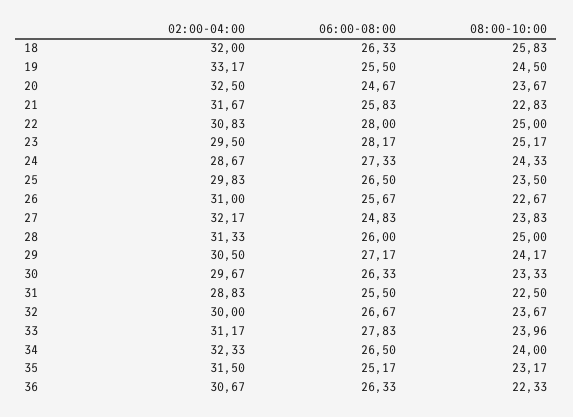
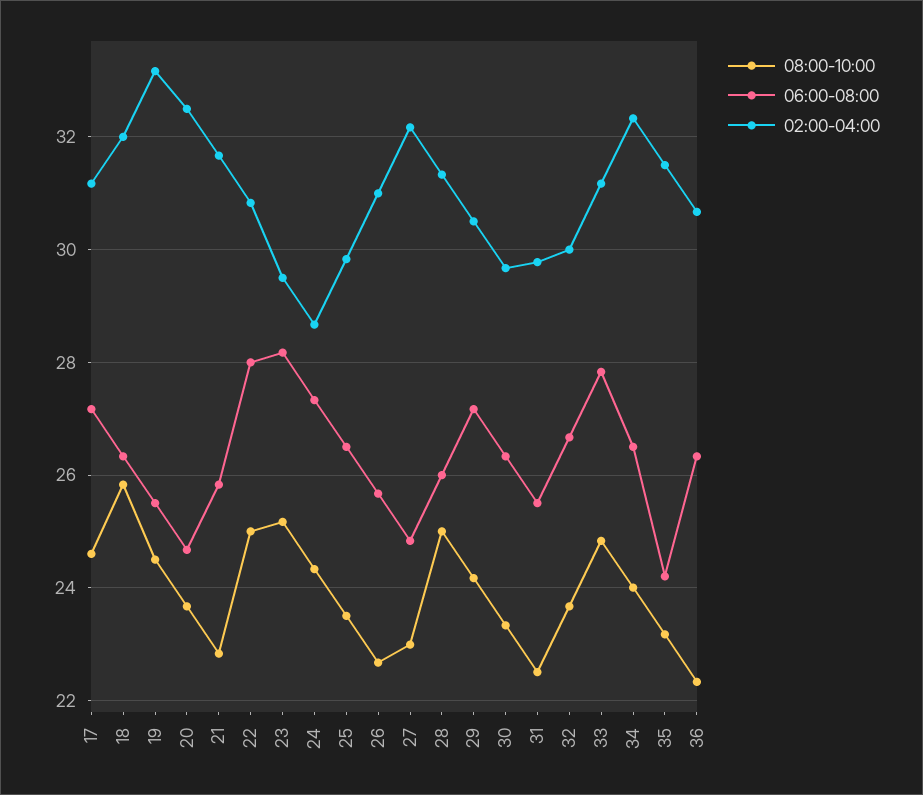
08:00-10:00, 27: 23.83 -> 23
02:00-04:00, 31: 28.83 -> 29.8
08:00-10:00, 33: 23.96 -> 24.8
06:00-08:00, 35: 25.17 -> 24.2
08:00-10:00, 17: none -> 24.6
06:00-08:00, 17: none -> 27.2
02:00-04:00, 17: none -> 31.2

